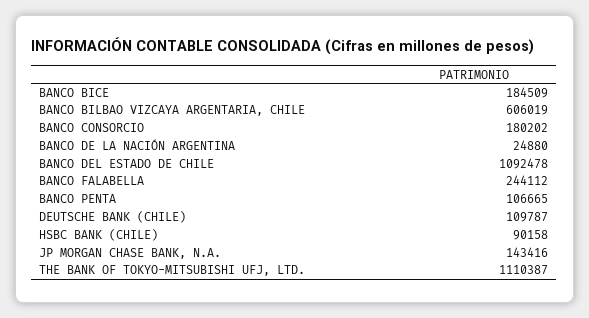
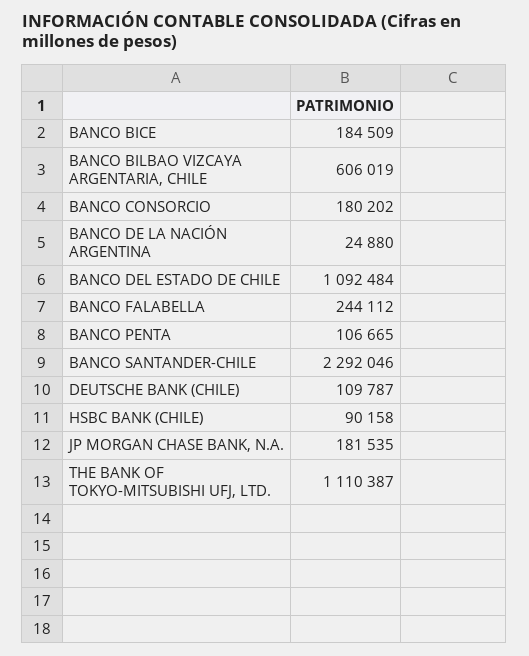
BANCO DEL ESTADO DE CHILE: 1092478 -> 1092484
JP MORGAN CHASE BANK, N.A.: 143416 -> 181535
BANCO SANTANDER-CHILE: none -> 2292046

